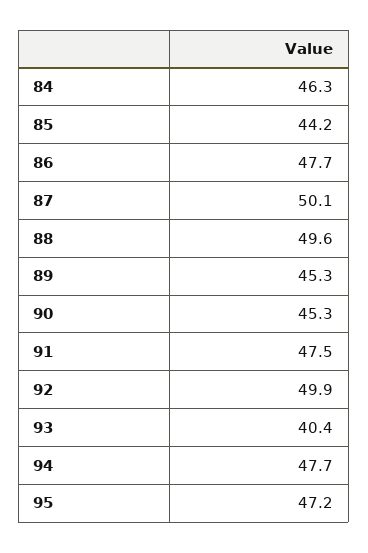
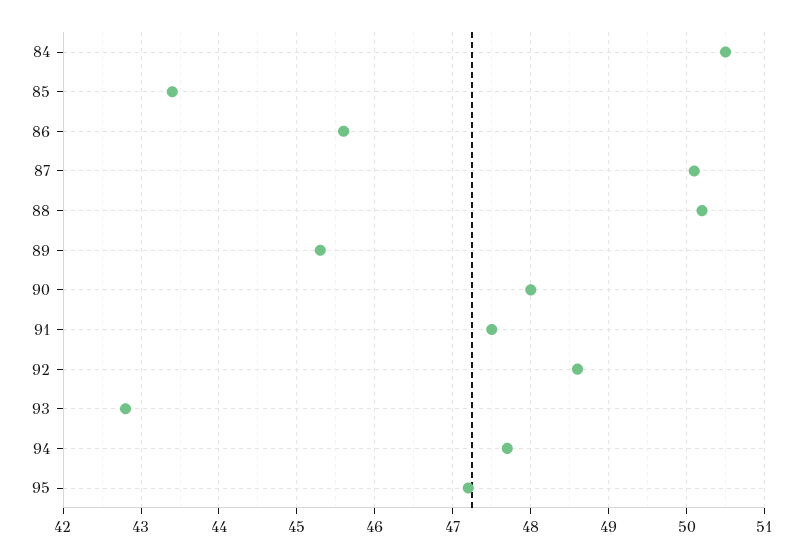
84: 46.3 -> 50.5
85: 44.2 -> 43.4
86: 47.7 -> 45.6
88: 49.6 -> 50.2
90: 45.3 -> 48
92: 49.9 -> 48.6
93: 40.4 -> 42.8

